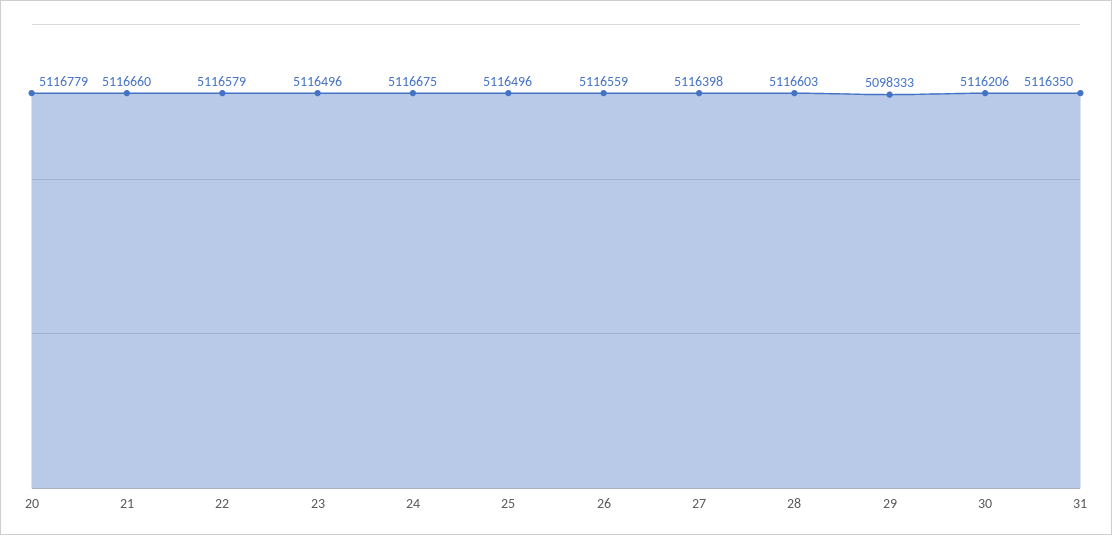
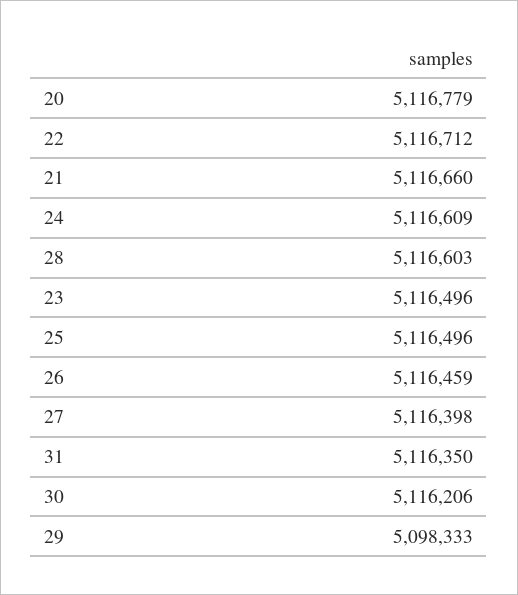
22: 5116579 -> 5116712
24: 5116675 -> 5116609
26: 5116559 -> 5116459

